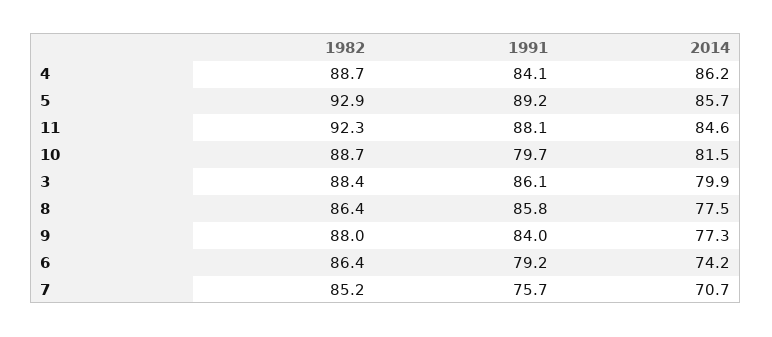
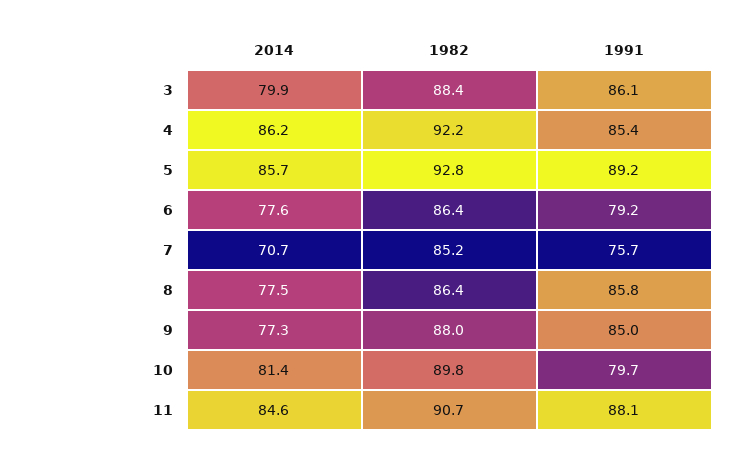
1982, 4: 88.7 -> 92.2
1991, 4: 84.1 -> 85.4
1982, 5: 92.9 -> 92.8
1982, 11: 92.3 -> 90.7
1982, 10: 88.7 -> 89.8
2014, 10: 81.5 -> 81.4
1991, 9: 84 -> 85
2014, 6: 74.2 -> 77.6

